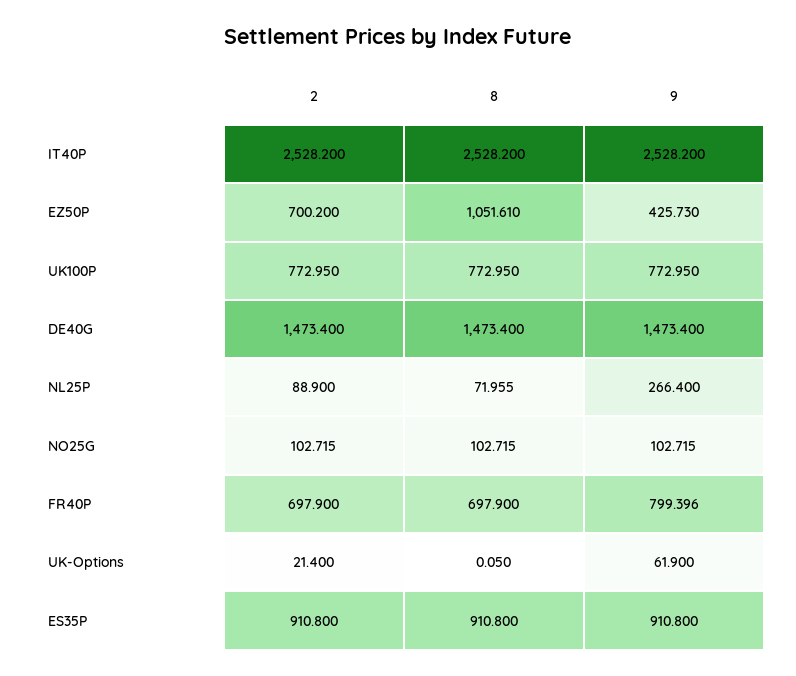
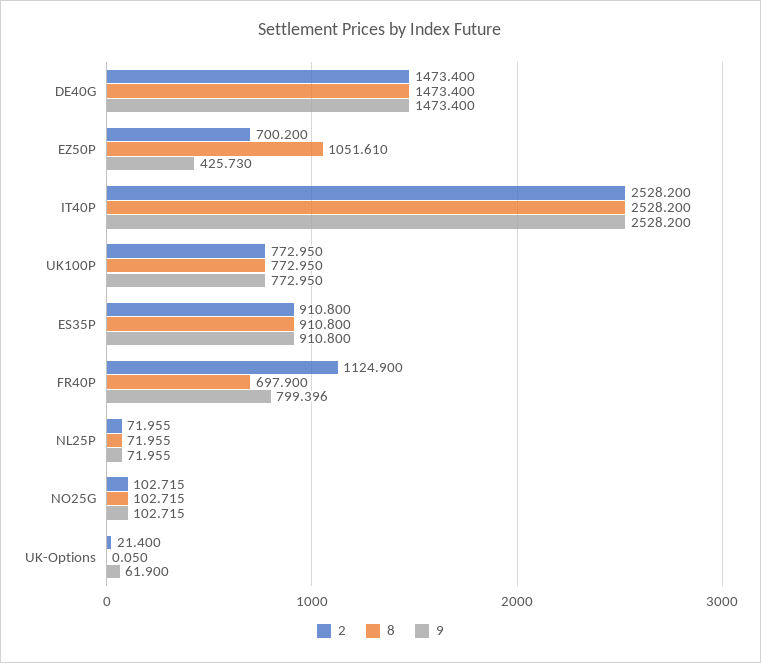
2, NL25P: 88.9 -> 71.955
9, NL25P: 266.4 -> 71.955
2, FR40P: 697.9 -> 1124.9

